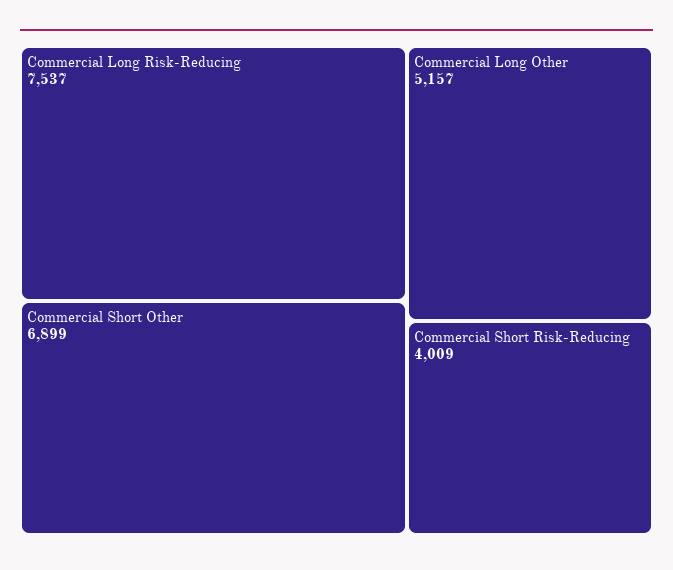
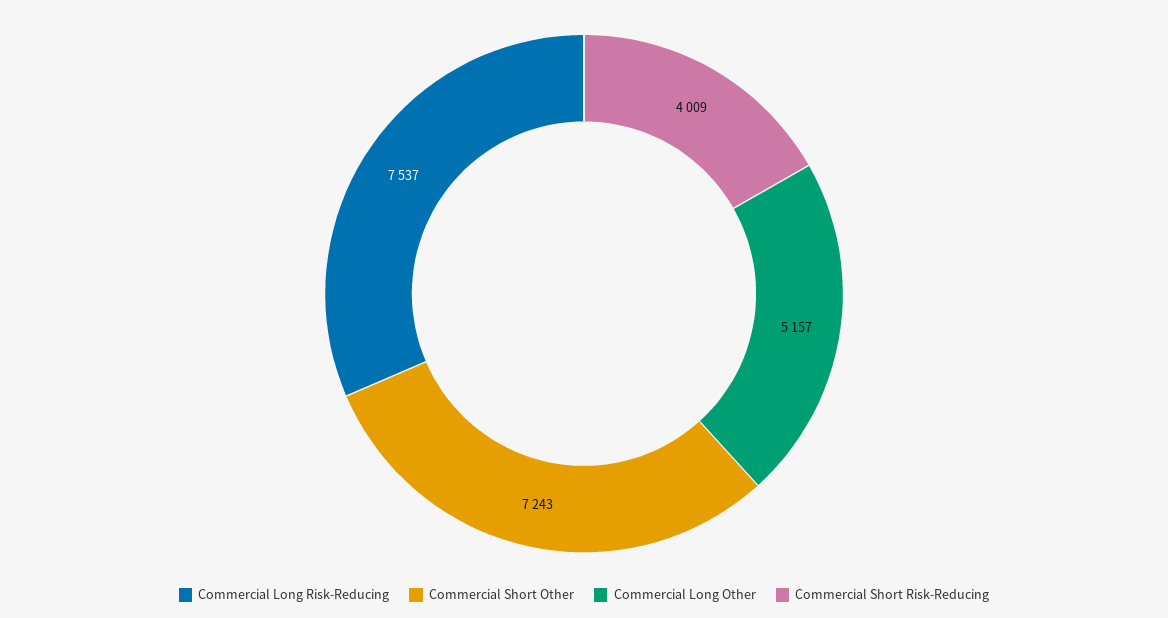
Commercial Short Other: 6899 -> 7243

